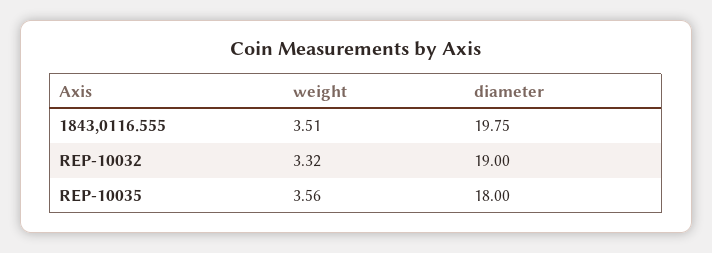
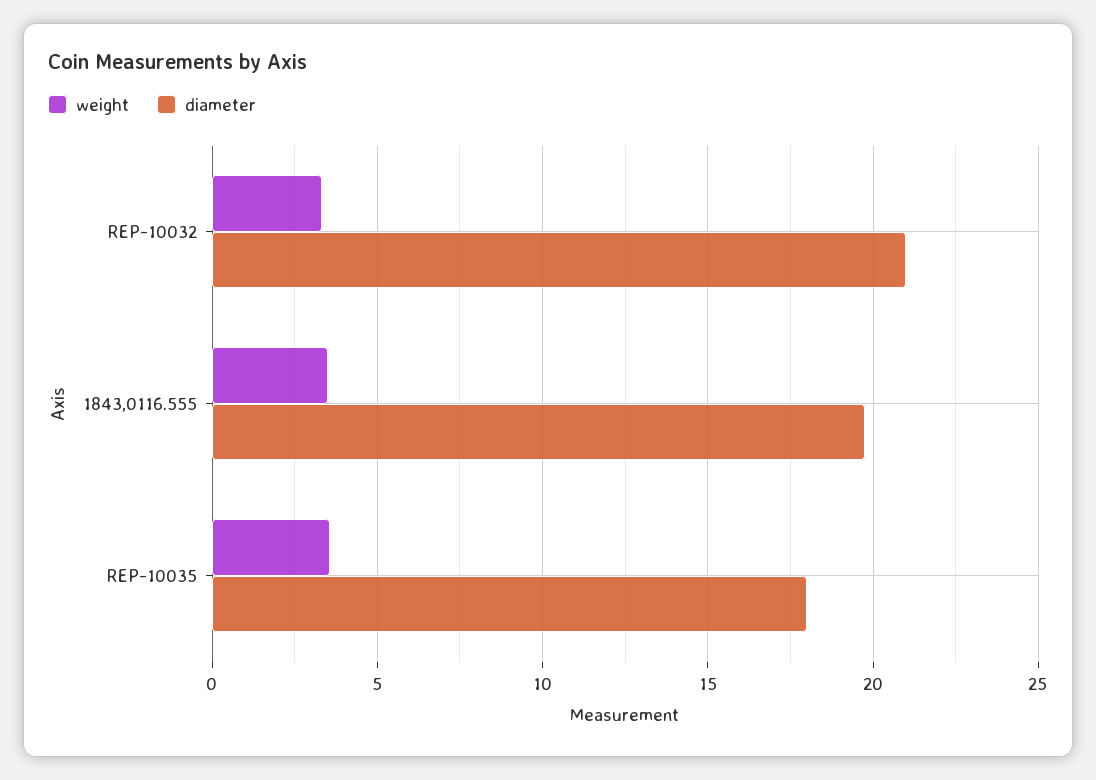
diameter, REP-10032: 19 -> 21

